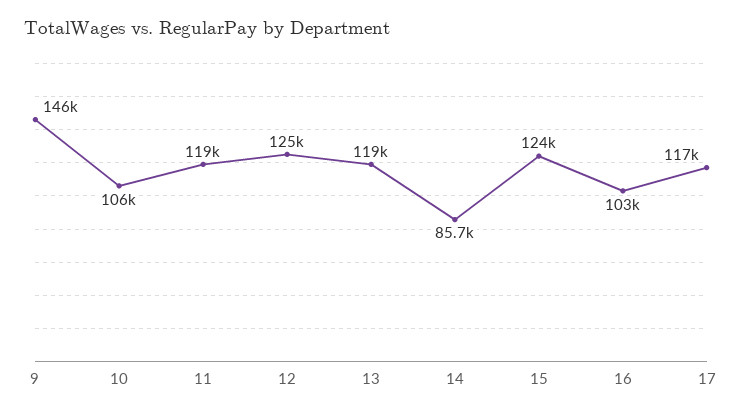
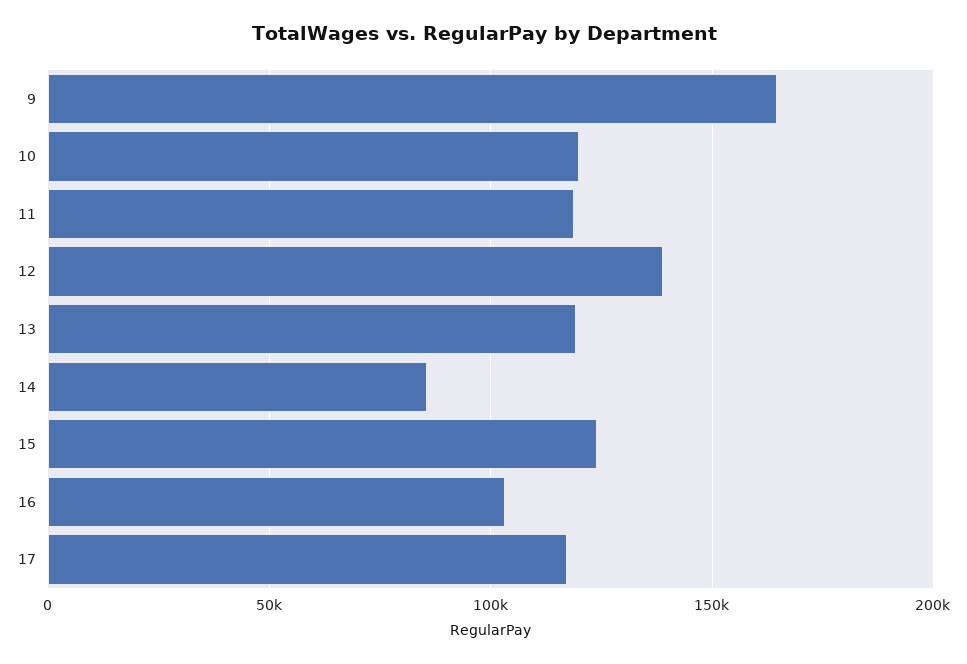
9: 146000 -> 165000
10: 106000 -> 120000
12: 125000 -> 140000

